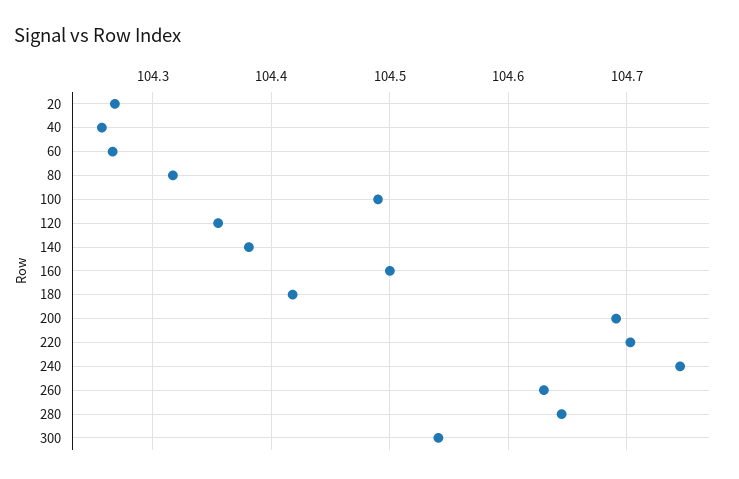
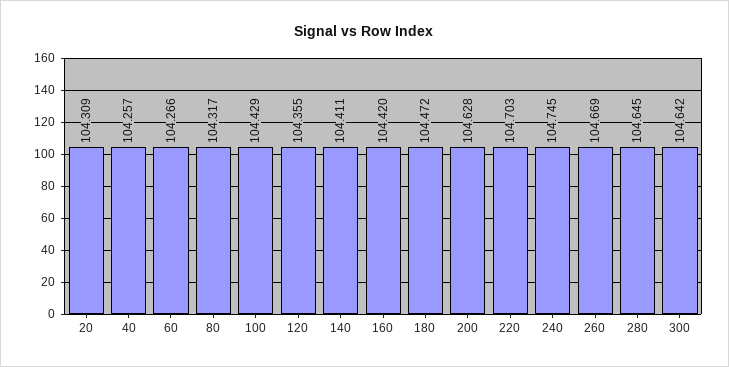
20: 104.27 -> 104.309
100: 104.49 -> 104.429
140: 104.38 -> 104.411
160: 104.5 -> 104.42
180: 104.42 -> 104.472
200: 104.69 -> 104.628
260: 104.63 -> 104.669
300: 104.54 -> 104.642

